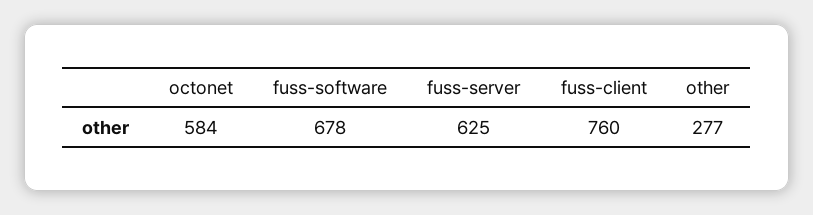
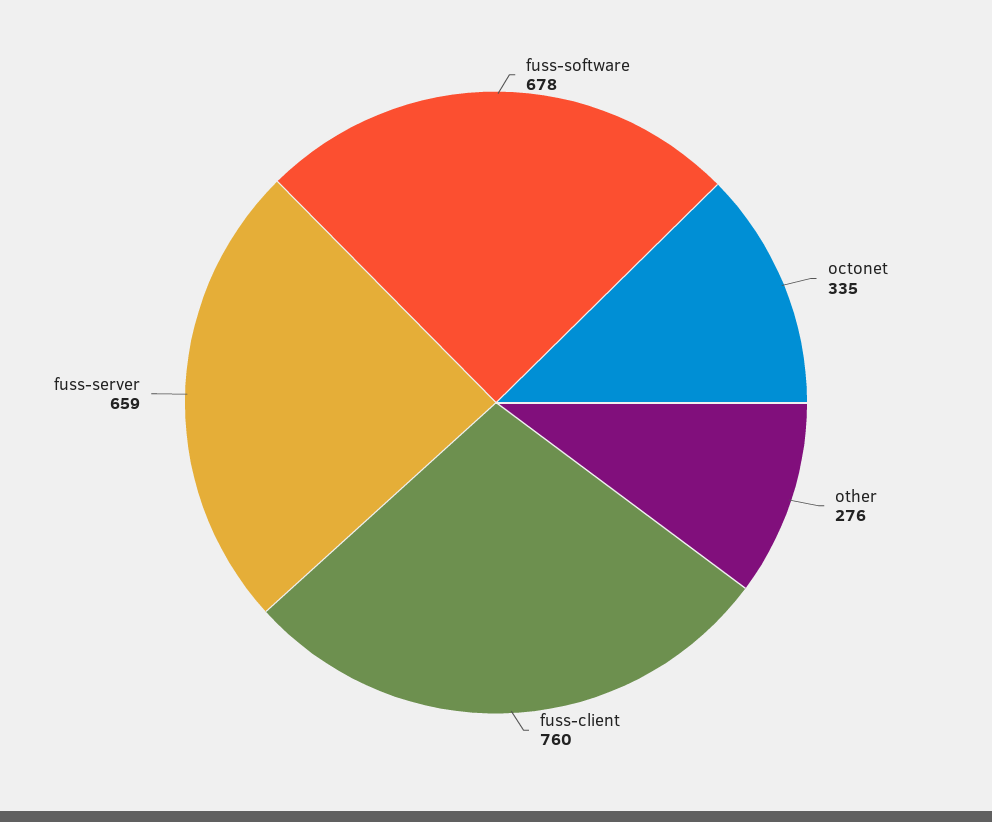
octonet: 584 -> 335
fuss-server: 625 -> 659
other: 277 -> 276

